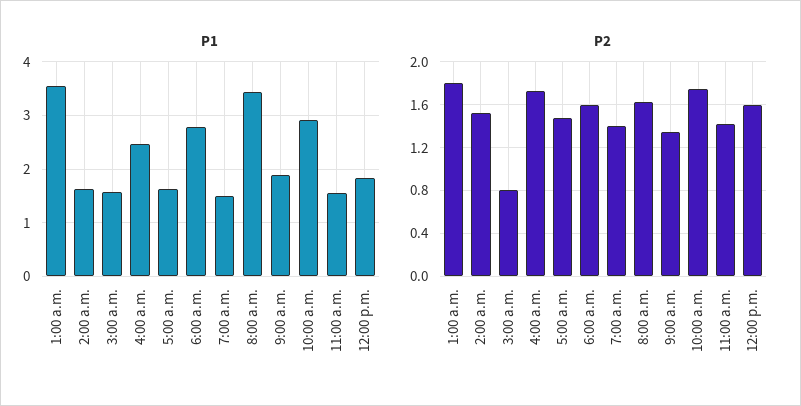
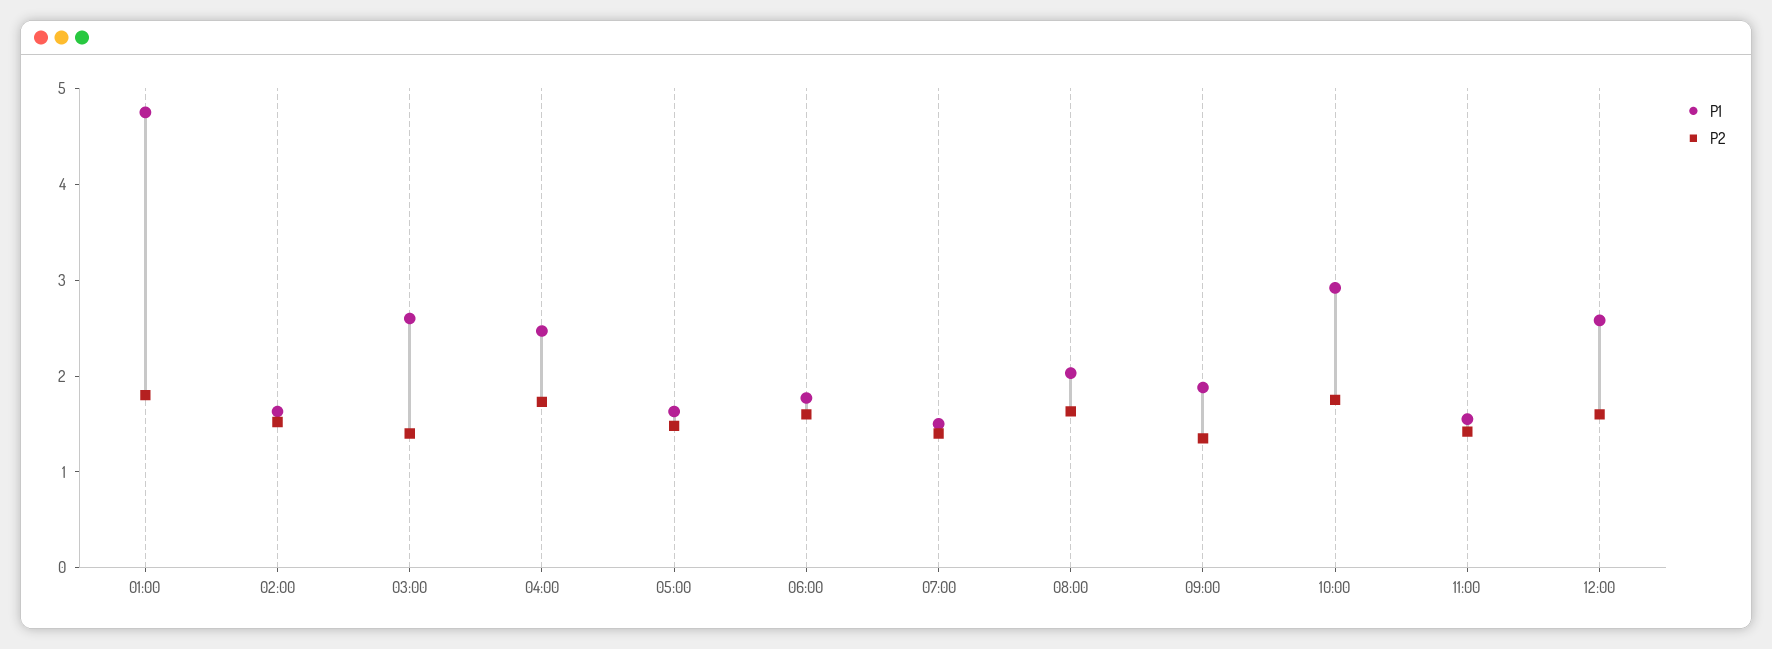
P1, 1:00 a.m.: 3.6 -> 4.8
P1, 3:00 a.m.: 1.6 -> 2.6
P1, 6:00 a.m.: 2.8 -> 1.8
P1, 8:00 a.m.: 3.4 -> 2
P1, 12:00 p.m.: 1.8 -> 2.6
P2, 3:00 a.m.: 0.8 -> 1.4

